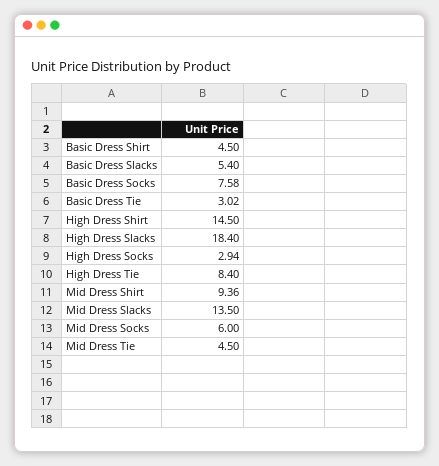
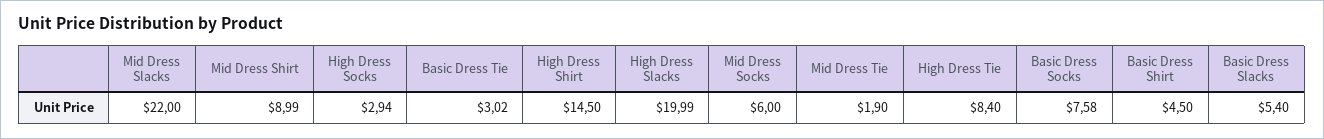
High Dress Slacks: 18.4 -> 19.99
Mid Dress Shirt: 9.36 -> 8.99
Mid Dress Slacks: 13.5 -> 22
Mid Dress Tie: 4.5 -> 1.9

